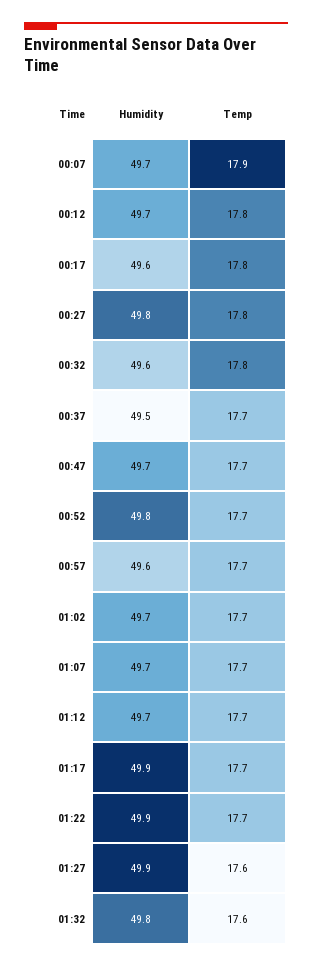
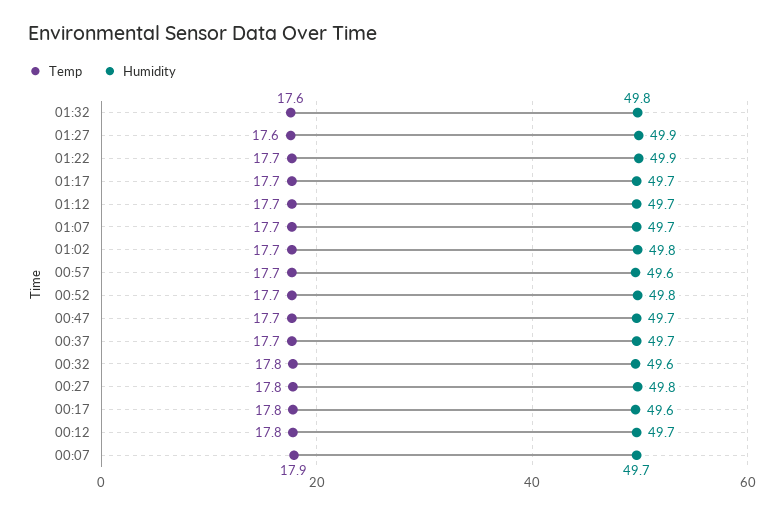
Humidity, 00:37: 49.5 -> 49.7
Humidity, 01:02: 49.7 -> 49.8
Humidity, 01:17: 49.9 -> 49.7

